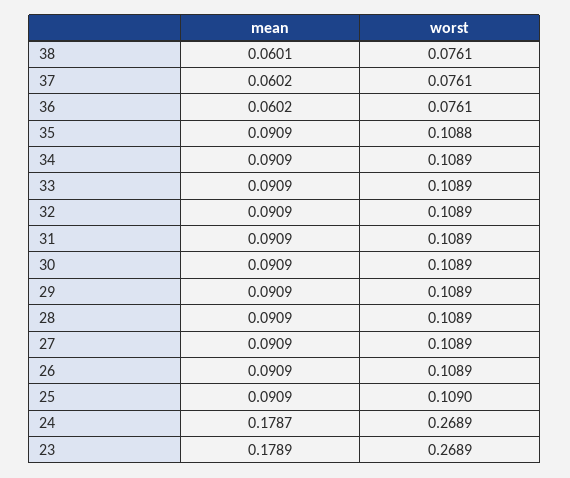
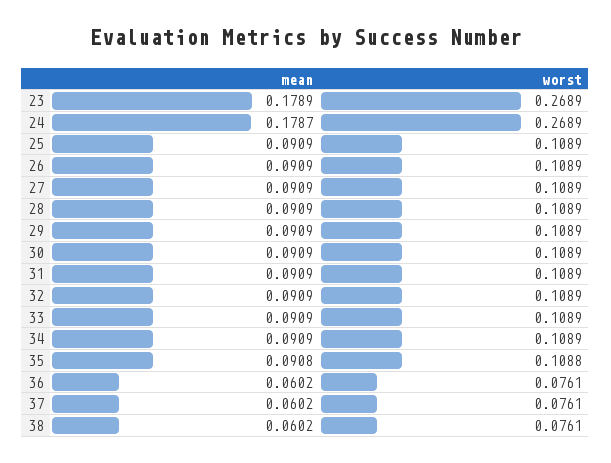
mean, 38: 0.0601 -> 0.0602
mean, 35: 0.0909 -> 0.0908
worst, 25: 0.109 -> 0.1089

